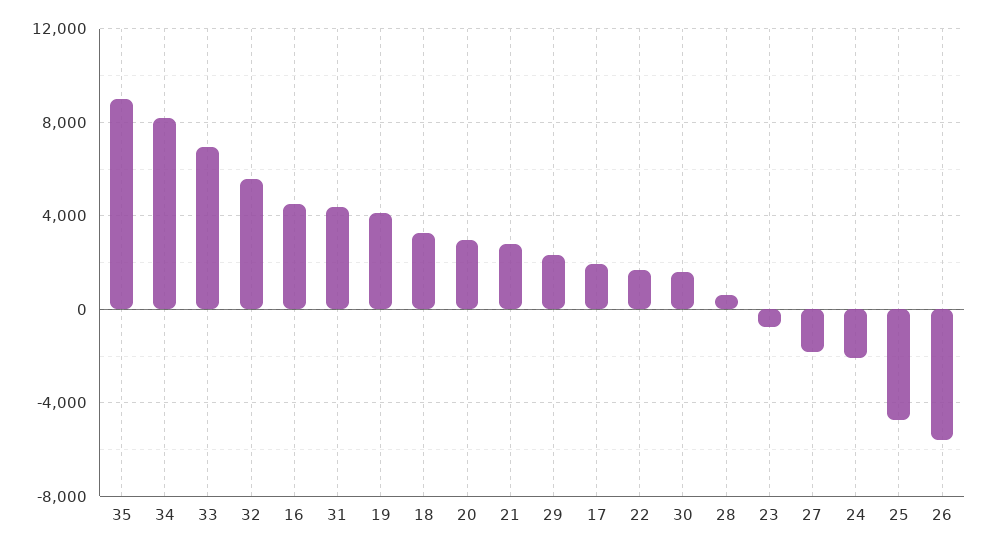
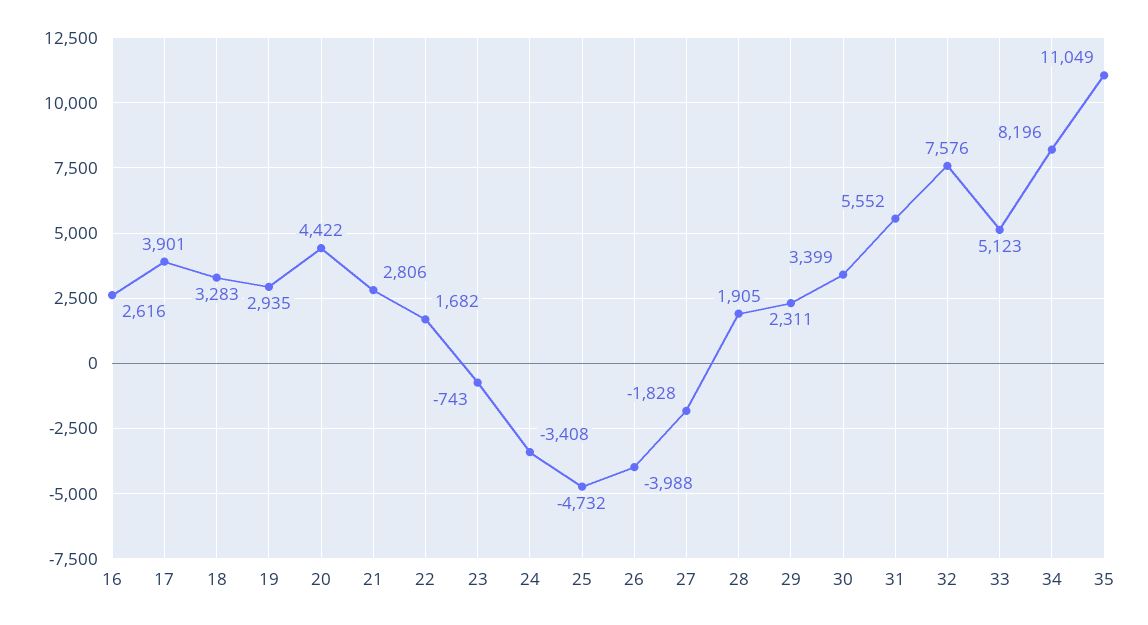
35: 9000 -> 11049
33: 7000 -> 5123
32: 5500 -> 7576
16: 4500 -> 2616
31: 4500 -> 5552
19: 4000 -> 2935
20: 3000 -> 4422
17: 2000 -> 3901
30: 1500 -> 3399
28: 500 -> 1905
24: -2000 -> -3408
26: -5500 -> -3988

